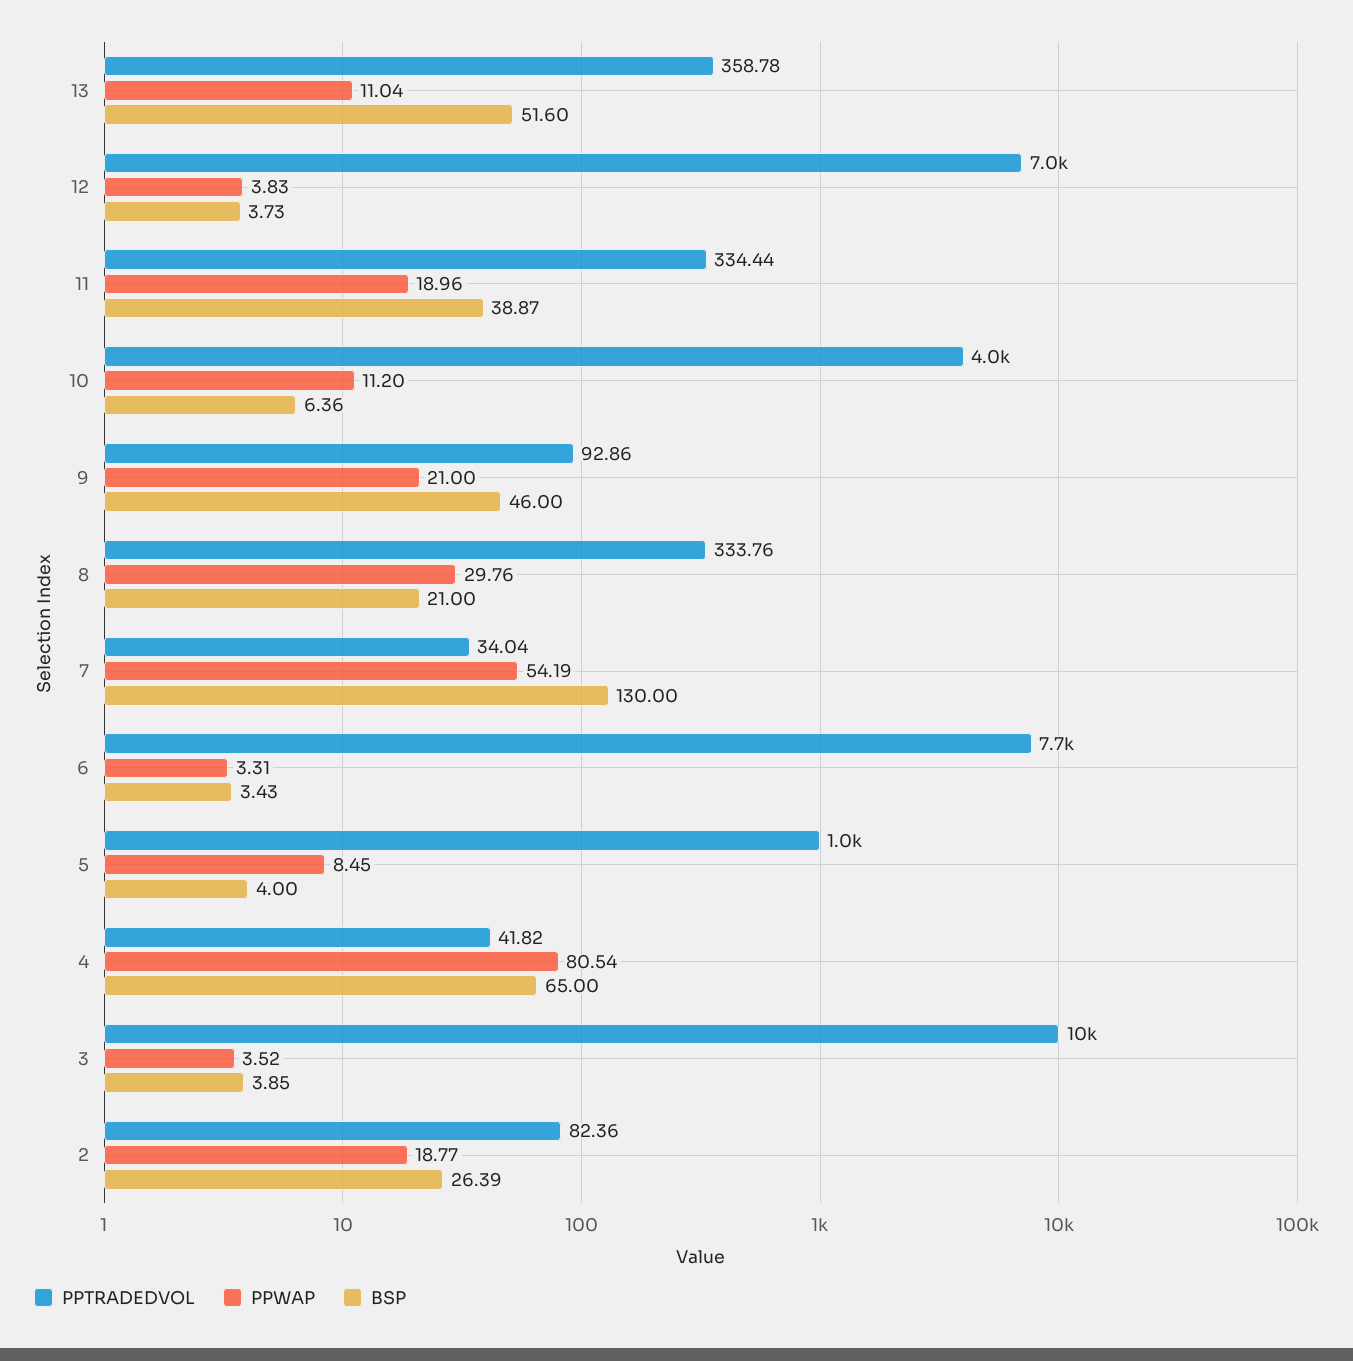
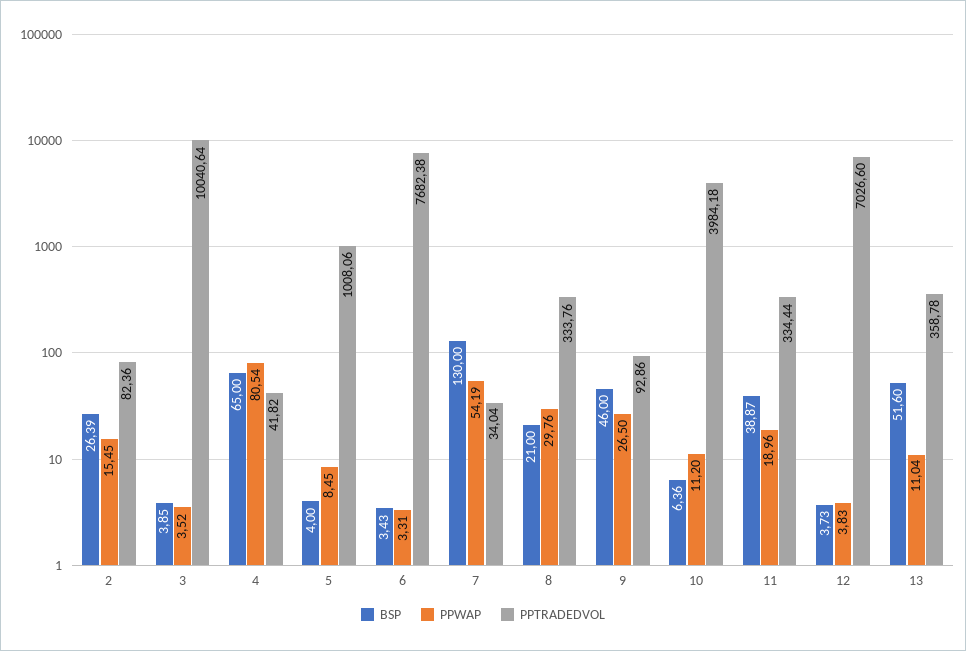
PPWAP, 9: 21 -> 26.5
PPWAP, 2: 18.77 -> 15.45

